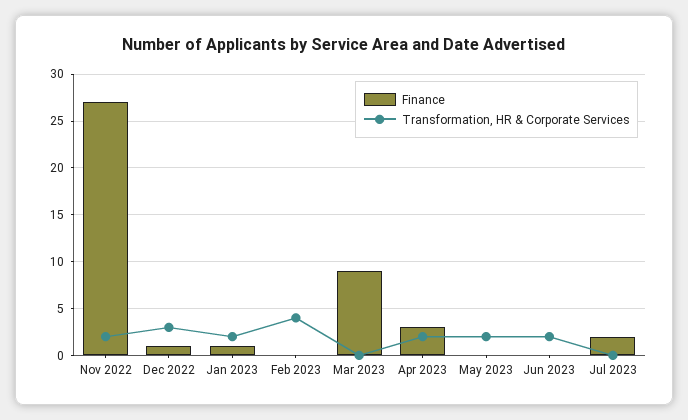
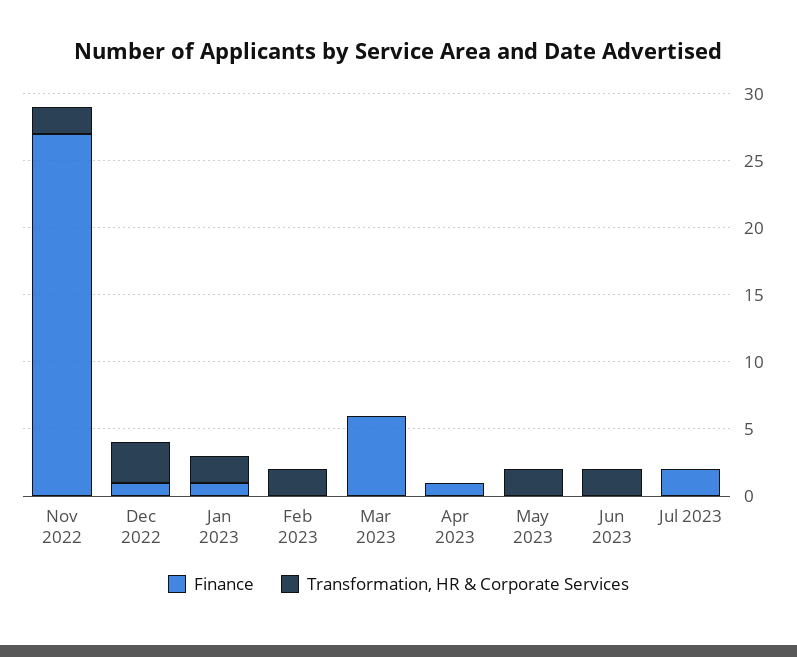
Transformation, HR & Corporate Services, Feb 2023: 4 -> 2
Finance, Mar 2023: 9 -> 6
Finance, Apr 2023: 3 -> 1
Transformation, HR & Corporate Services, Apr 2023: 2 -> 0

